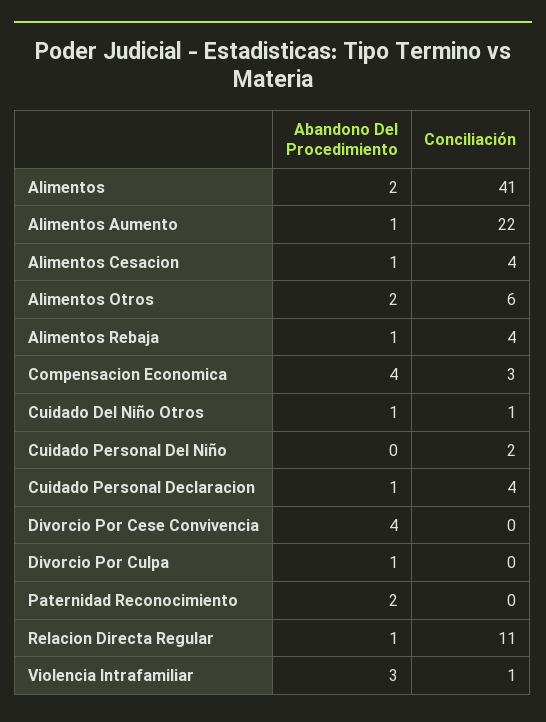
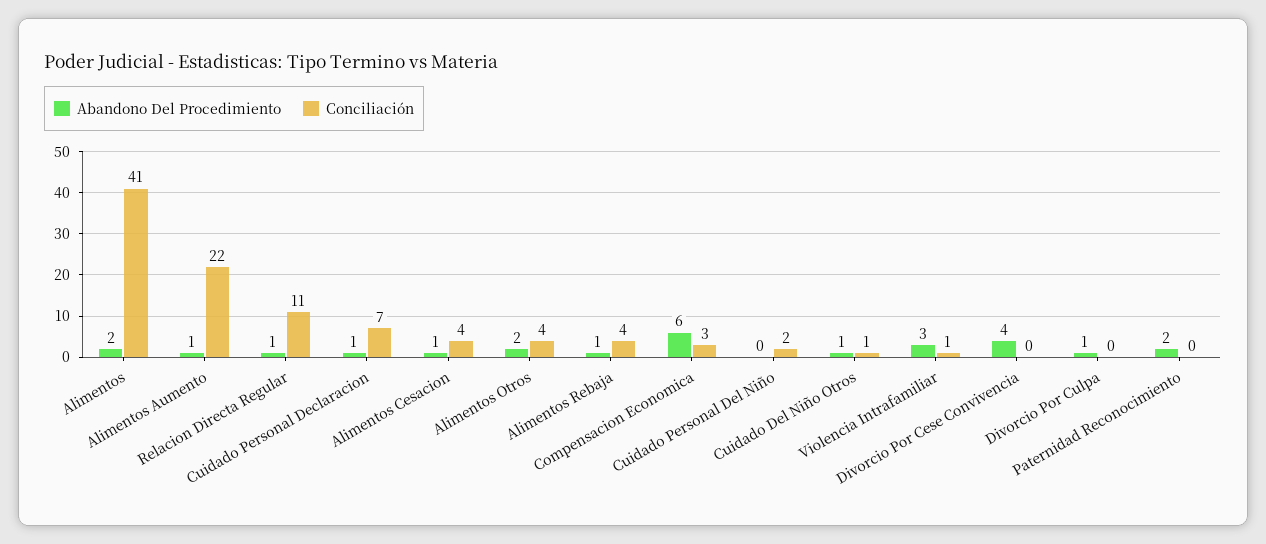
Conciliación, Alimentos Otros: 6 -> 4
Abandono Del Procedimiento, Compensacion Economica: 4 -> 6
Conciliación, Cuidado Personal Declaracion: 4 -> 7

